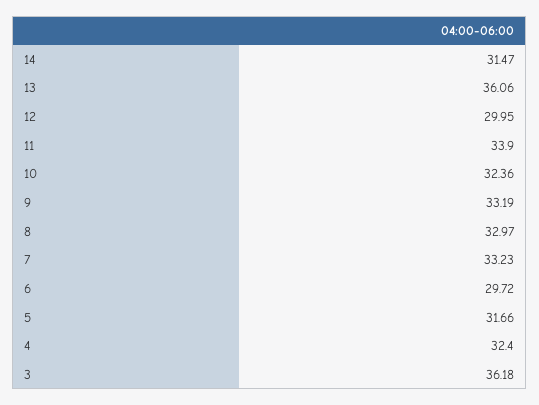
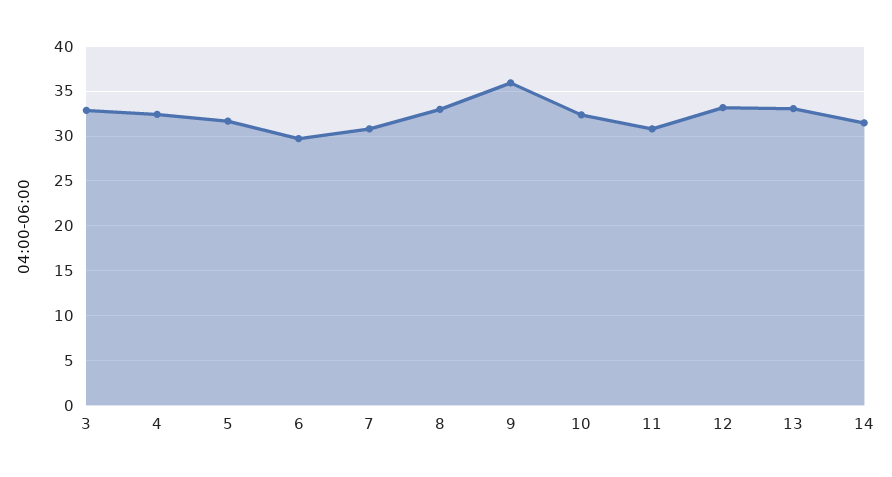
13: 36.06 -> 33
12: 29.95 -> 33
11: 33.9 -> 31
9: 33.19 -> 36
7: 33.23 -> 31
3: 36.18 -> 33

